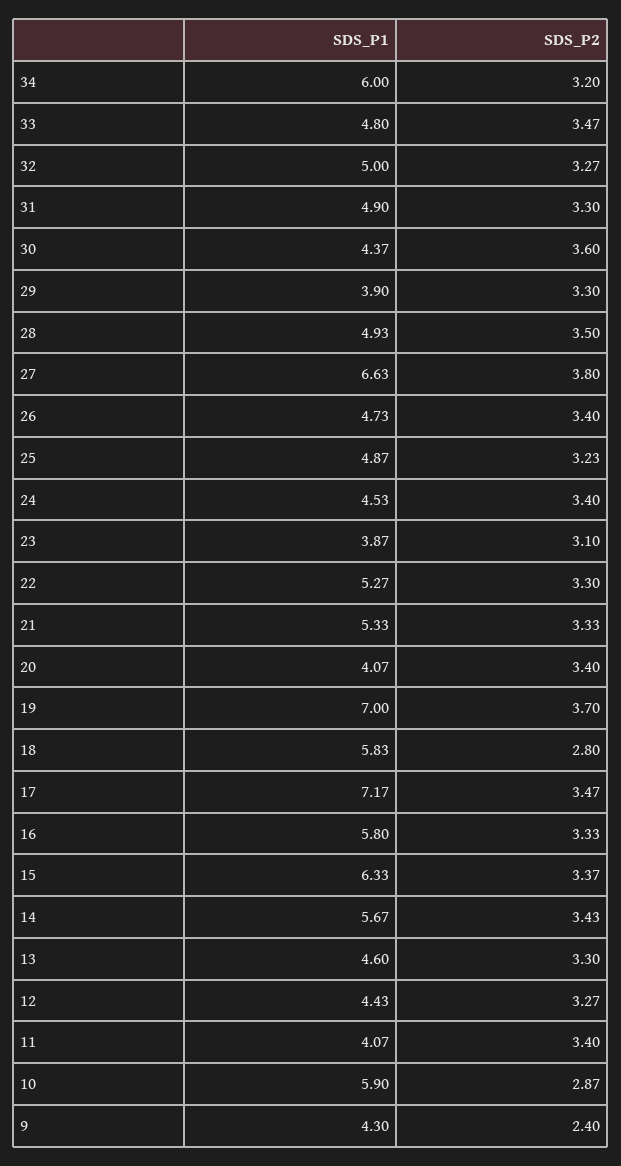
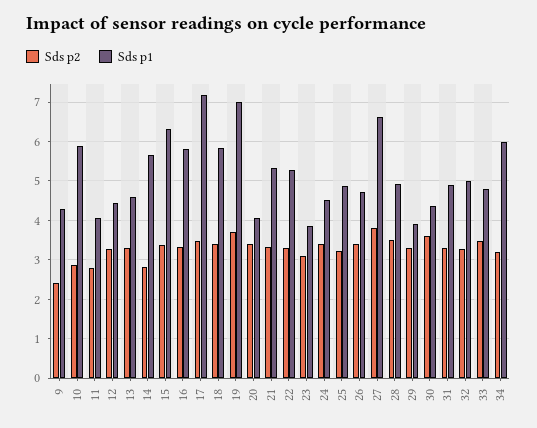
SDS_P2, 18: 2.8 -> 3.4
SDS_P2, 14: 3.43 -> 2.8
SDS_P2, 11: 3.4 -> 2.8

